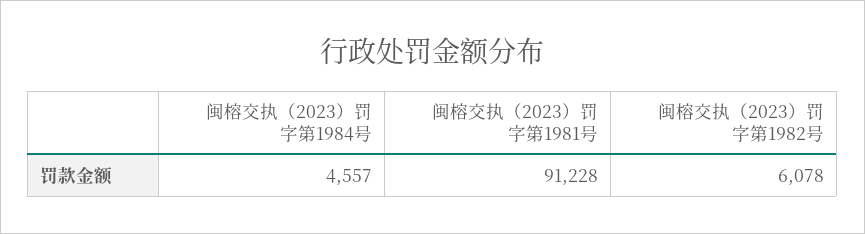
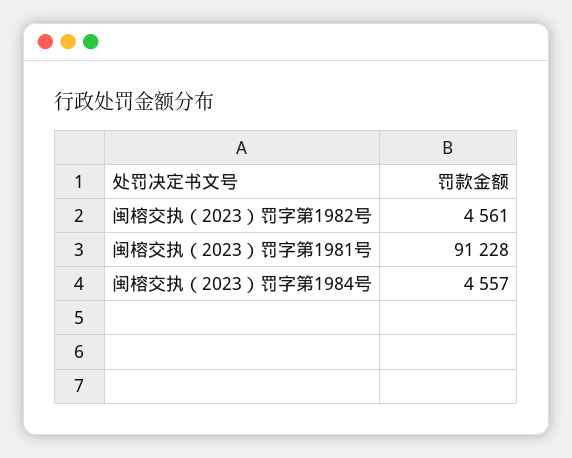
闽榕交执（2023）罚字第1982号: 6078 -> 4561

